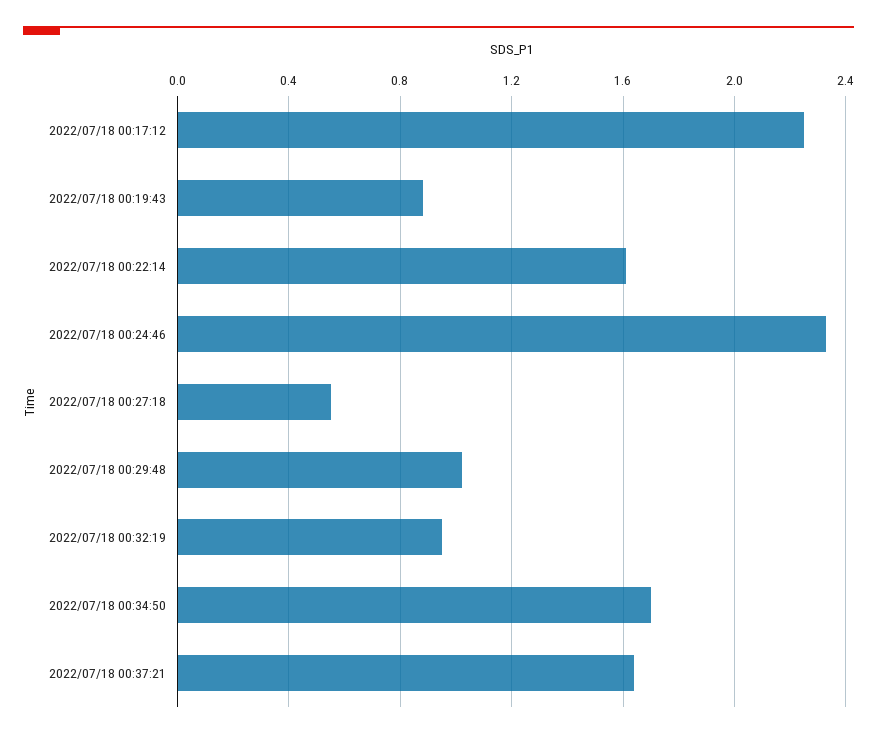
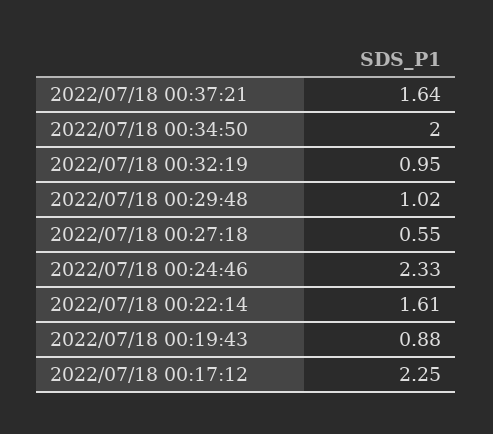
2022/07/18 00:34:50: 1.7 -> 2

